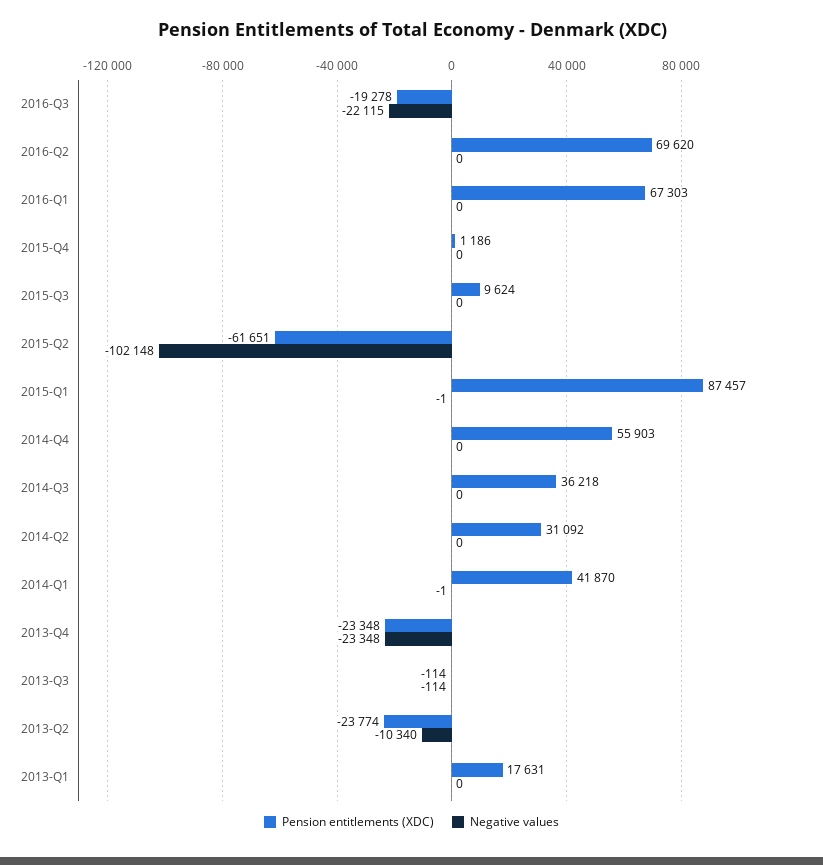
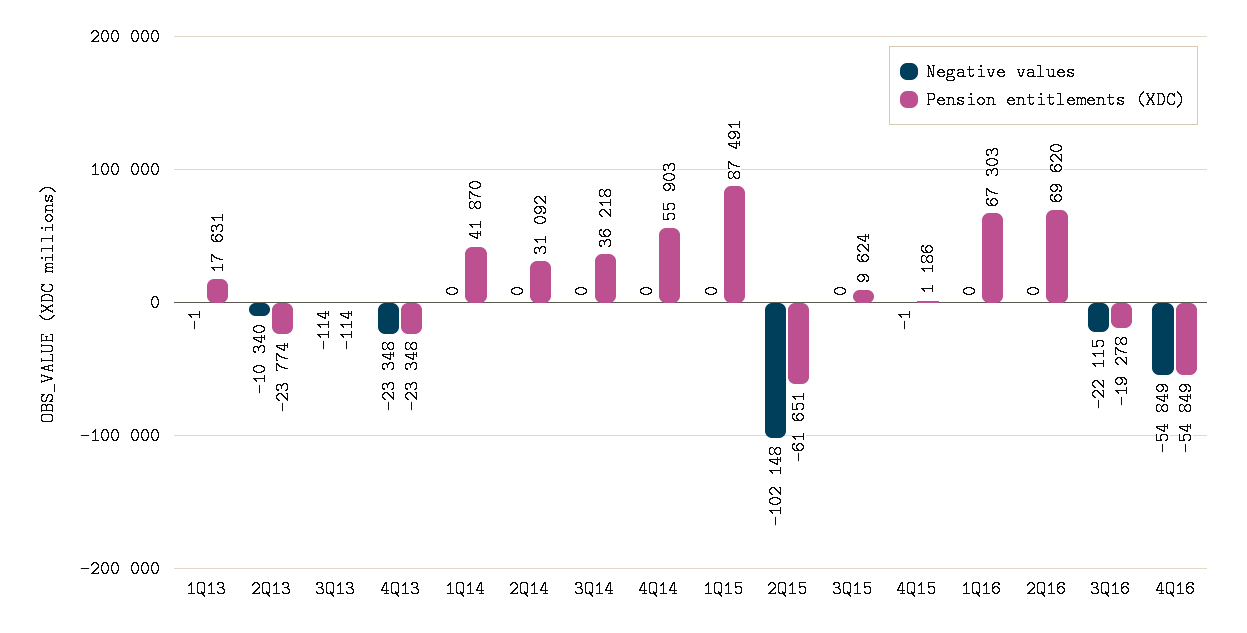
Negative values, 2015-Q4: 0 -> -1
Pension entitlements (XDC), 2015-Q1: 87457 -> 87491
Negative values, 2015-Q1: -1 -> 0
Negative values, 2014-Q1: -1 -> 0
Negative values, 2013-Q1: 0 -> -1
Negative values, 4Q16: none -> -54849
Pension entitlements (XDC), 4Q16: none -> -54849

